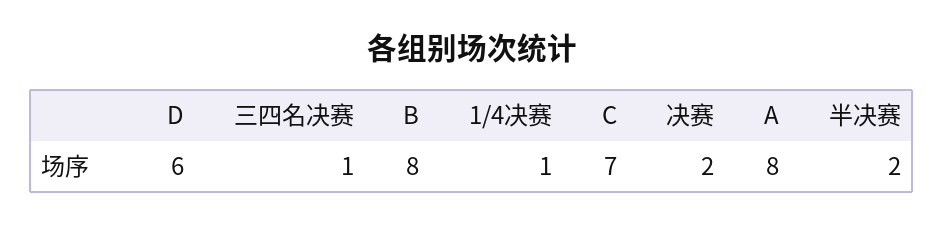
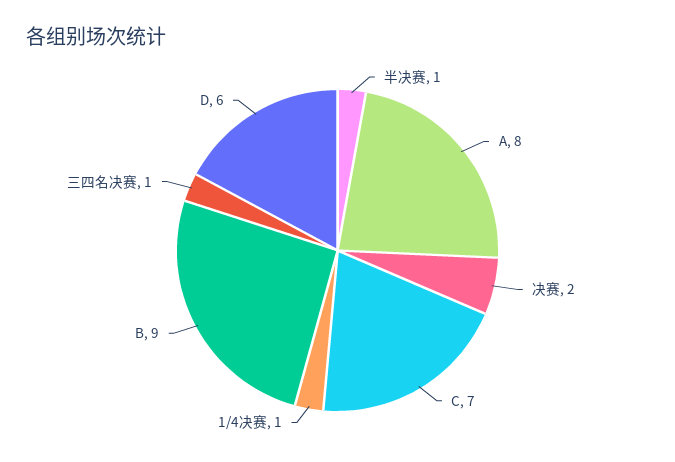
B: 8 -> 9
半决赛: 2 -> 1

